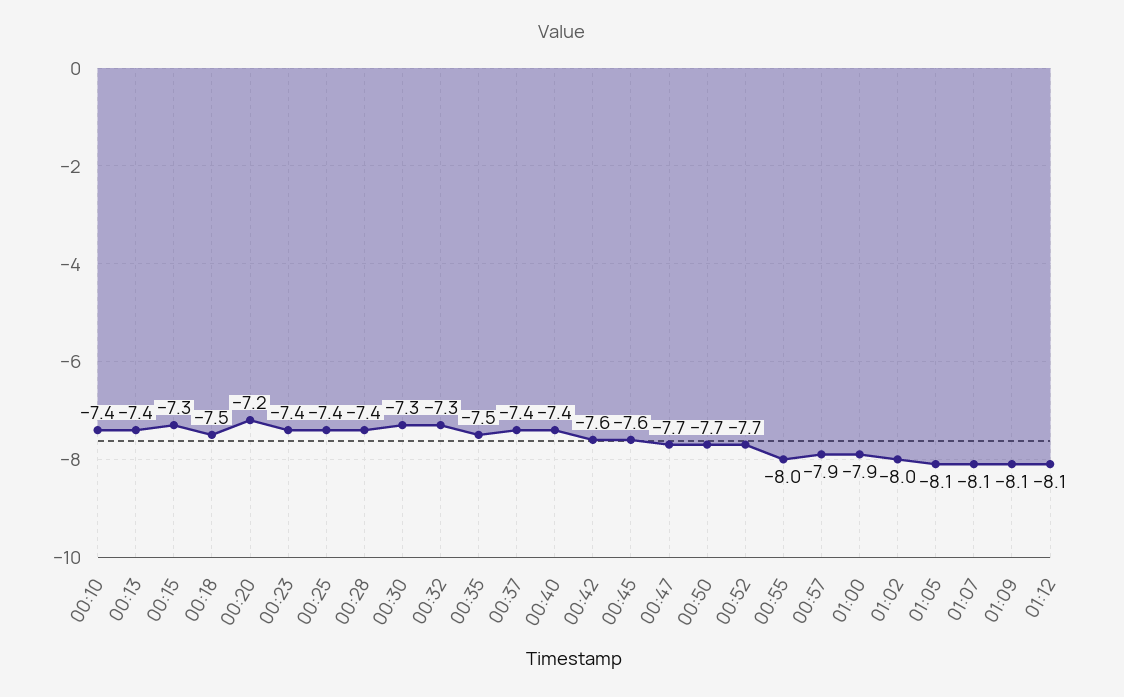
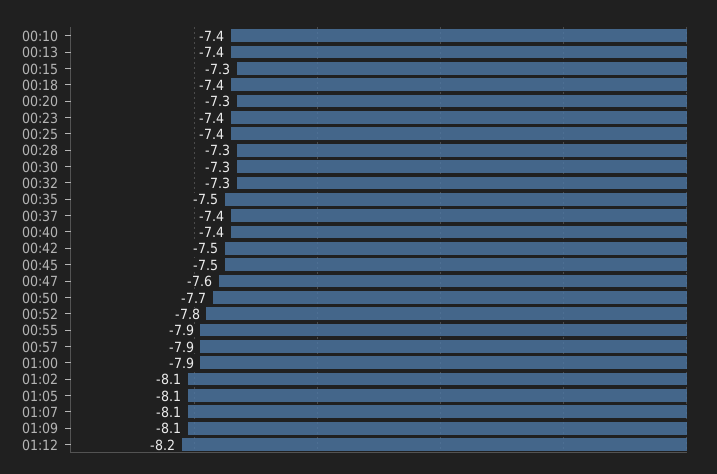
00:18: -7.5 -> -7.4
00:20: -7.2 -> -7.3
00:28: -7.4 -> -7.3
00:42: -7.6 -> -7.5
00:45: -7.6 -> -7.5
00:47: -7.7 -> -7.6
00:52: -7.7 -> -7.8
00:55: -8 -> -7.9
01:02: -8 -> -8.1
01:12: -8.1 -> -8.2

